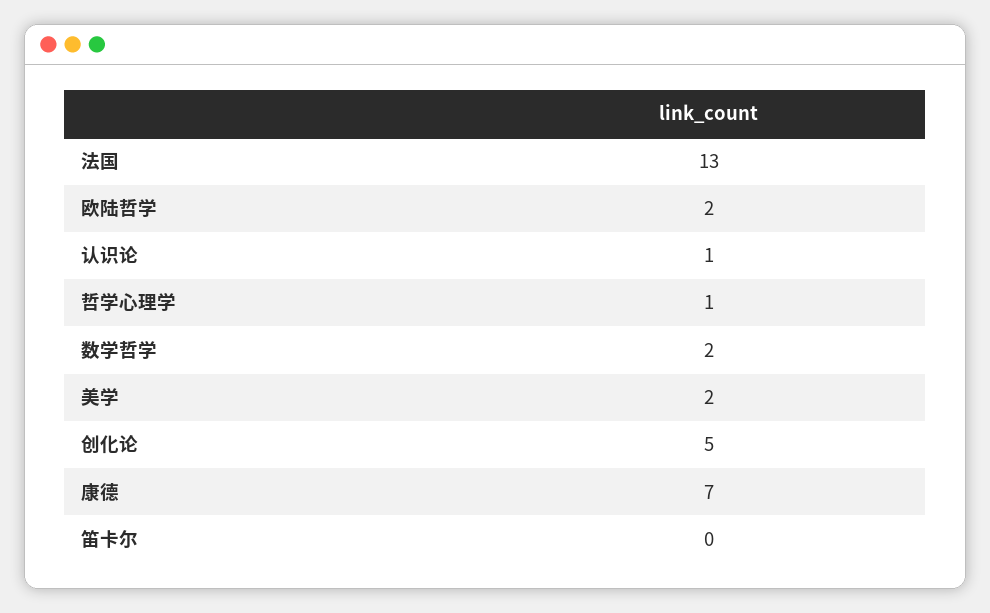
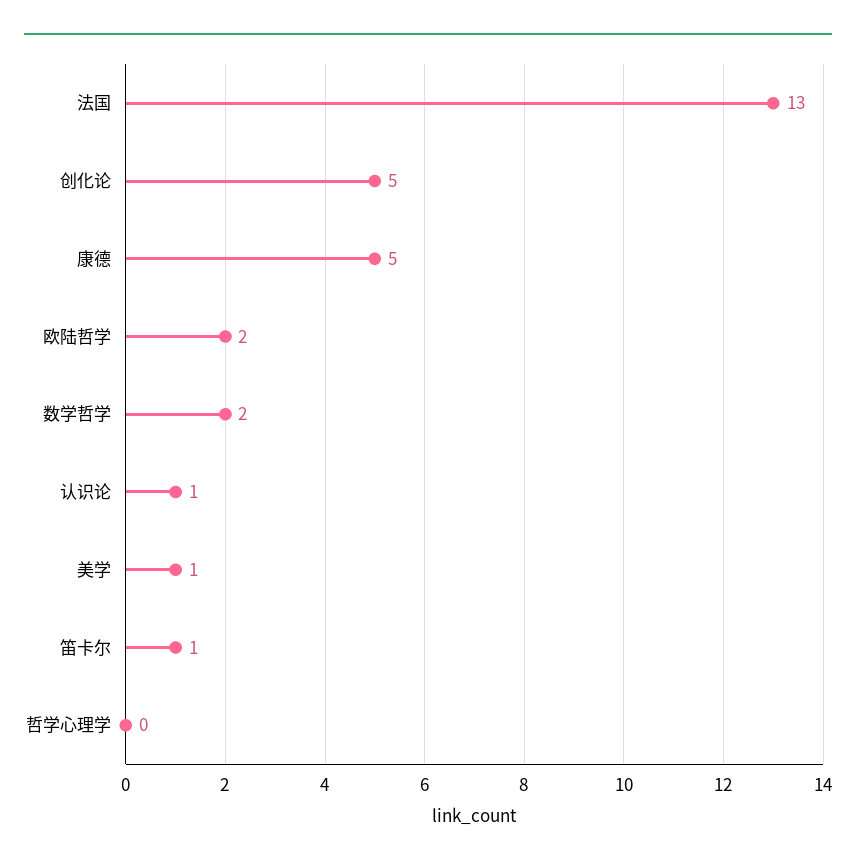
哲学心理学: 1 -> 0
美学: 2 -> 1
康德: 7 -> 5
笛卡尔: 0 -> 1

